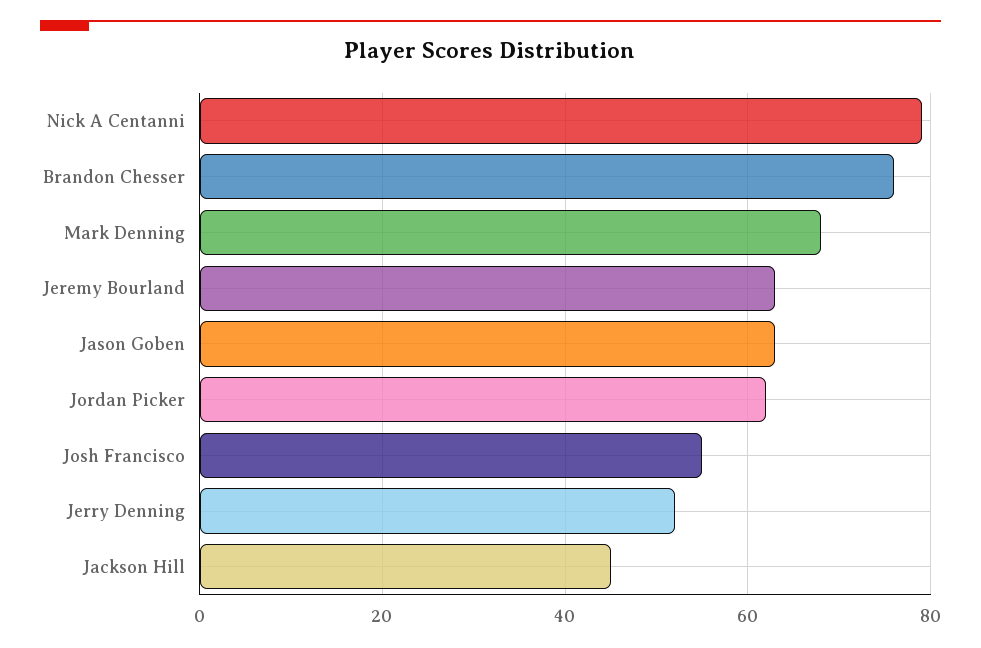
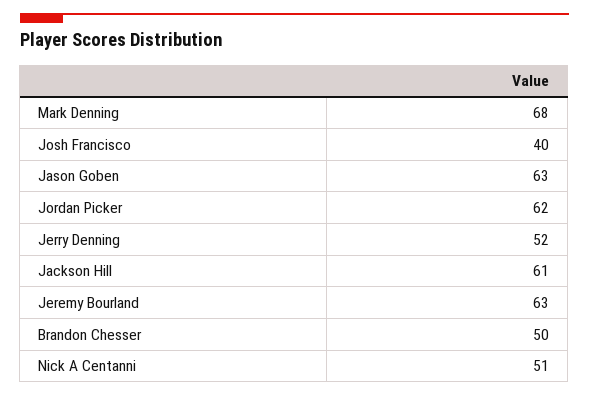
Nick A Centanni: 80 -> 51
Brandon Chesser: 75 -> 50
Josh Francisco: 55 -> 40
Jackson Hill: 45 -> 61

